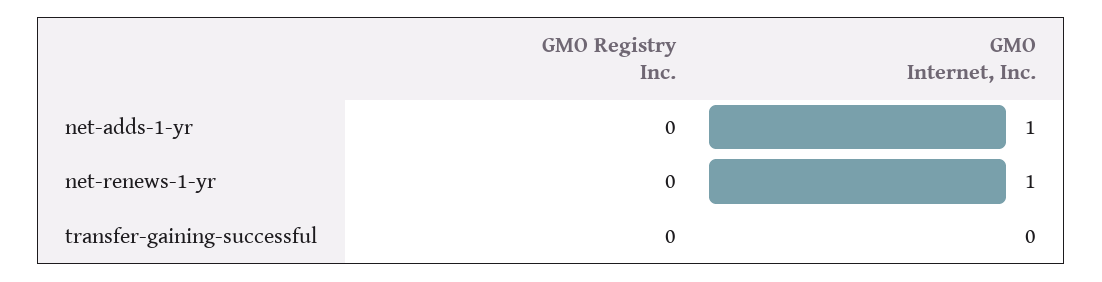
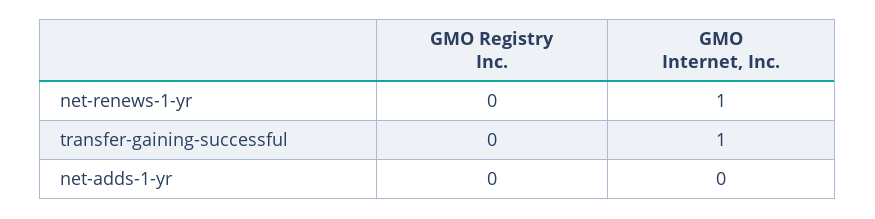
GMO Internet, Inc., net-adds-1-yr: 1 -> 0
GMO Internet, Inc., transfer-gaining-successful: 0 -> 1

